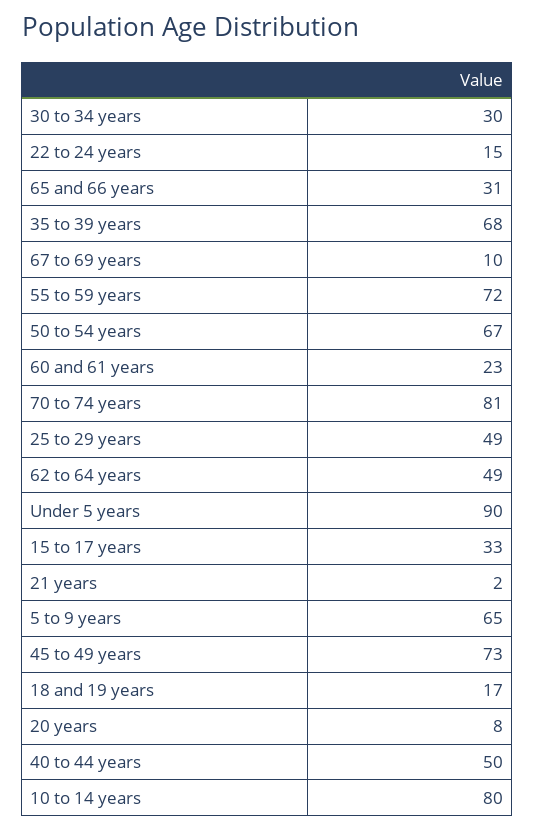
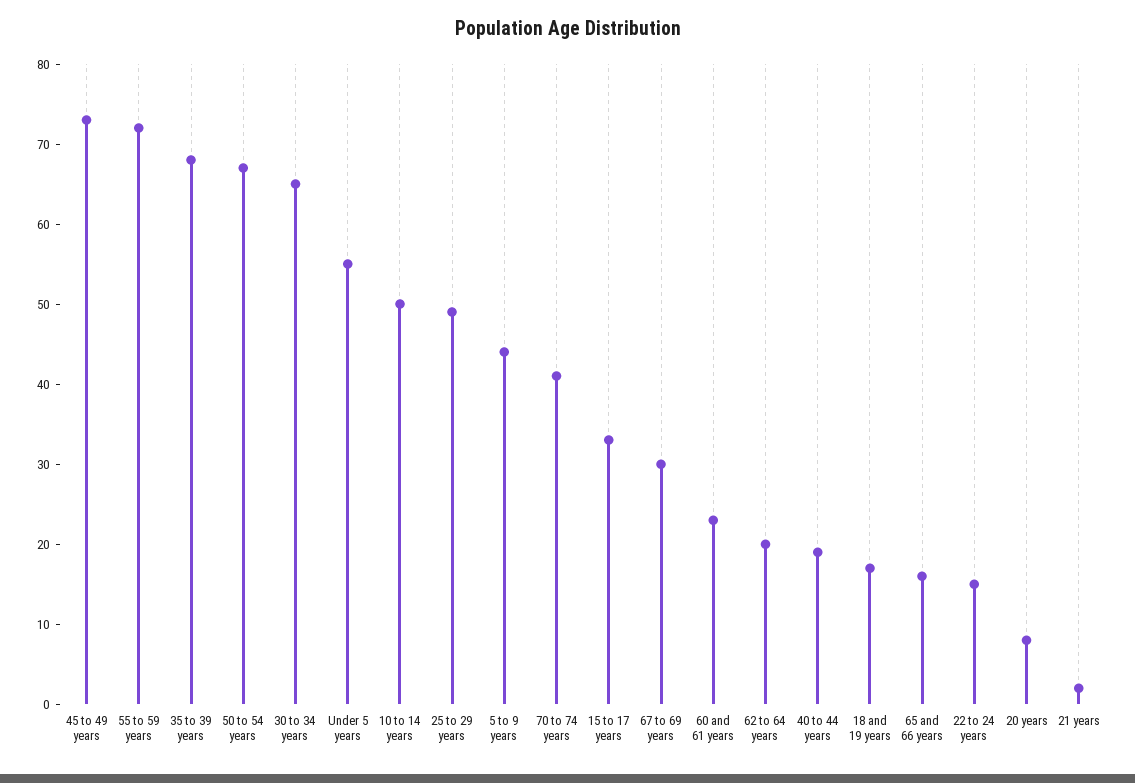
30 to 34 years: 30 -> 65
65 and 66 years: 31 -> 16
67 to 69 years: 10 -> 30
70 to 74 years: 81 -> 41
62 to 64 years: 49 -> 20
Under 5 years: 90 -> 55
5 to 9 years: 65 -> 44
40 to 44 years: 50 -> 19
10 to 14 years: 80 -> 50

